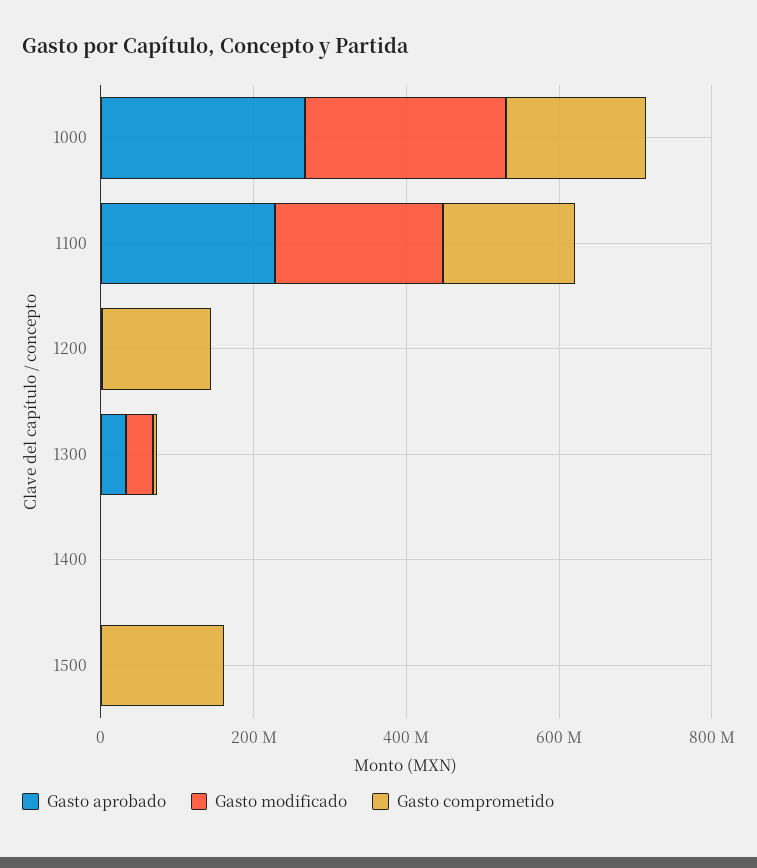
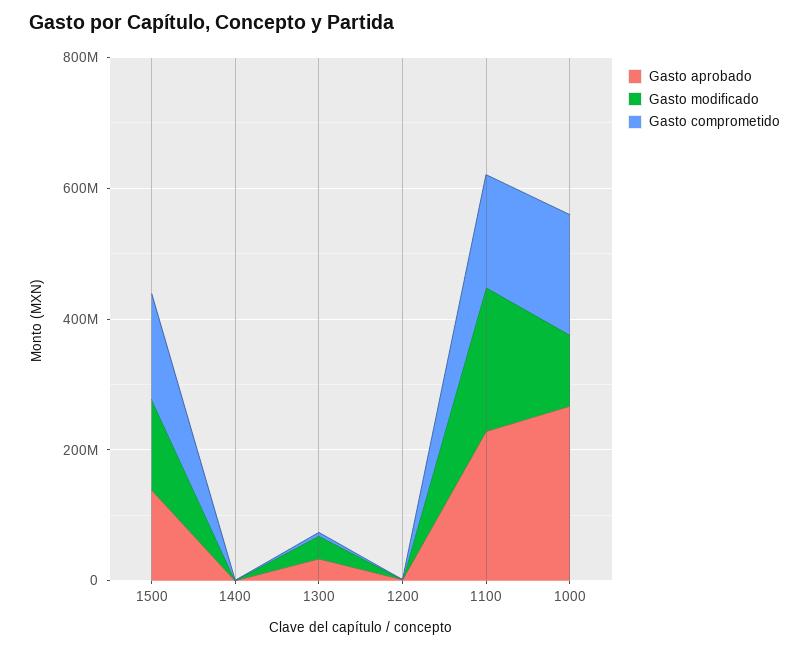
Gasto modificado, 1000: 250000000 -> 100000000
Gasto comprometido, 1200: 150000000 -> 0
Gasto aprobado, 1500: 0 -> 150000000
Gasto modificado, 1500: 0 -> 150000000

